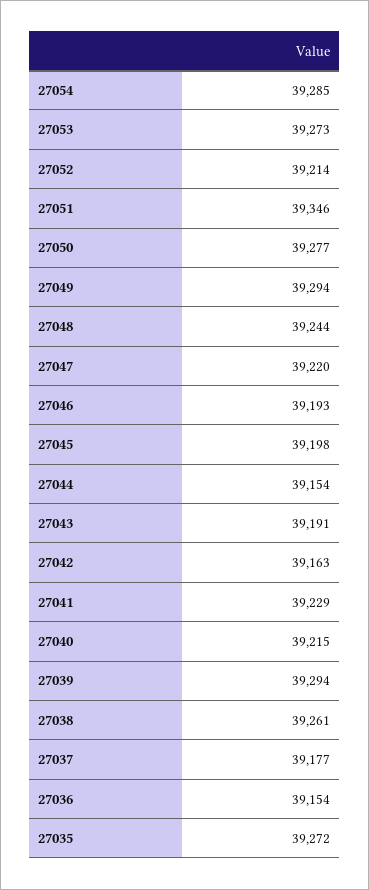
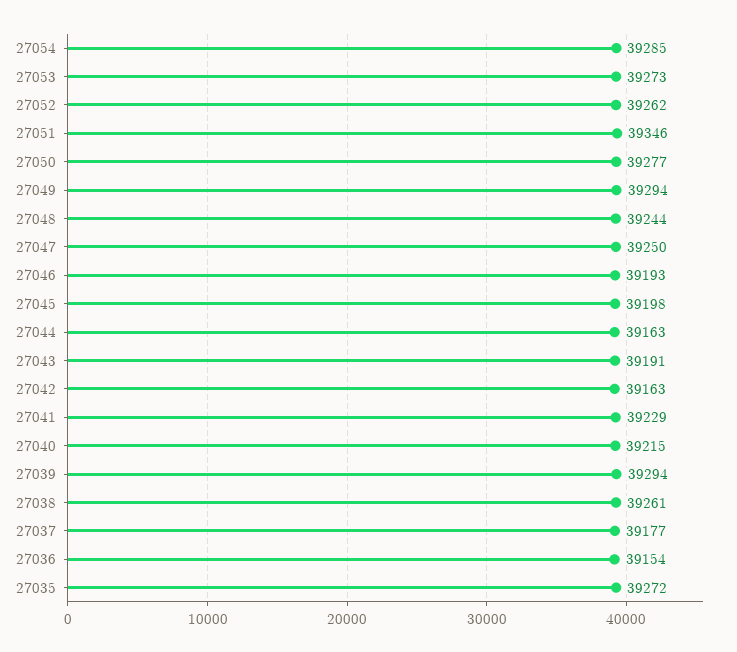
27052: 39214 -> 39262
27047: 39220 -> 39250
27044: 39154 -> 39163

